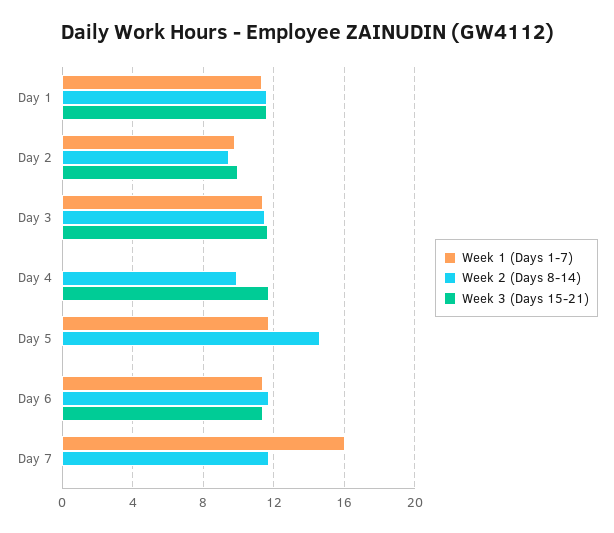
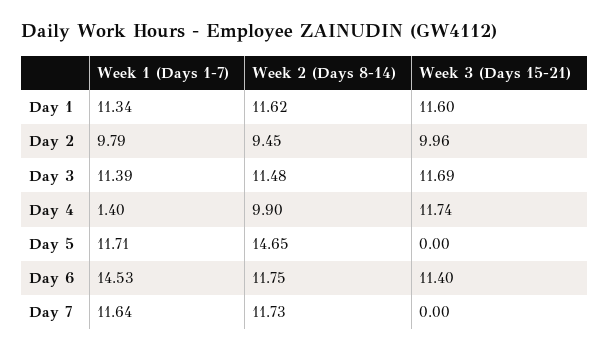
Week 1 (Days 1-7), Day 4: 0 -> 1.4
Week 1 (Days 1-7), Day 6: 11.5 -> 14.53
Week 1 (Days 1-7), Day 7: 16 -> 11.64

